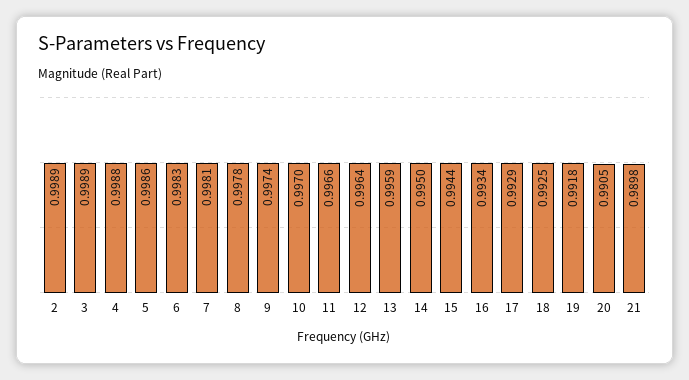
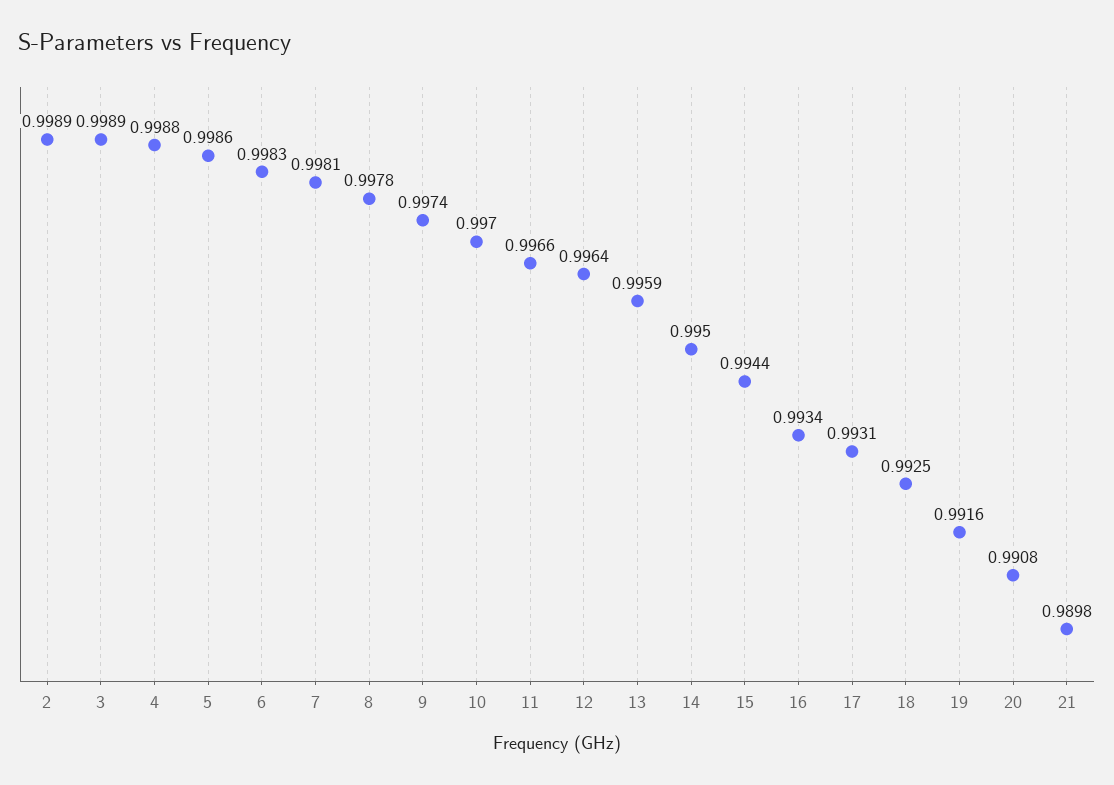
17: 0.9929 -> 0.9931
19: 0.9918 -> 0.9916
20: 0.9905 -> 0.9908

